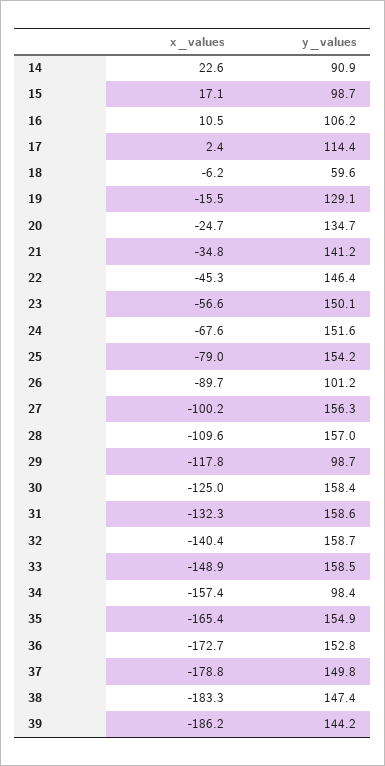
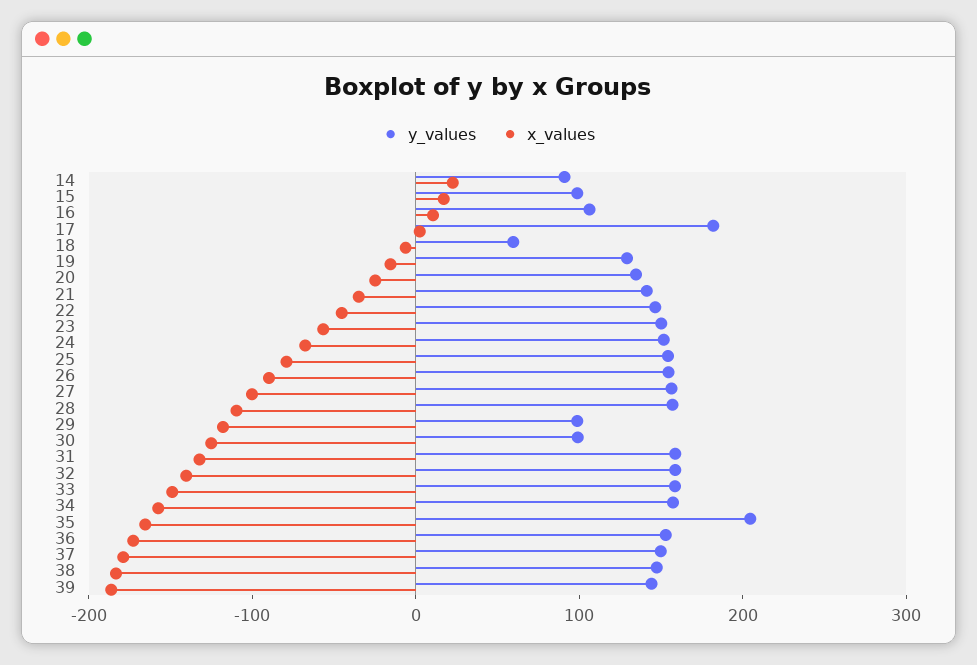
y_values, 17: 114.4 -> 180
y_values, 26: 101.2 -> 160
y_values, 30: 158.4 -> 100
y_values, 34: 98.4 -> 160
y_values, 35: 154.9 -> 200

